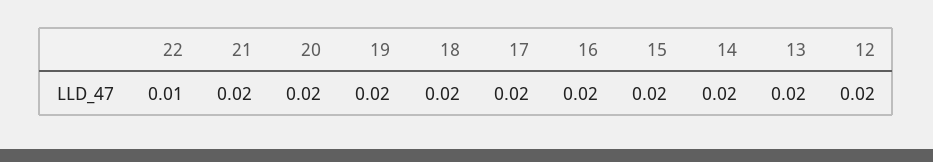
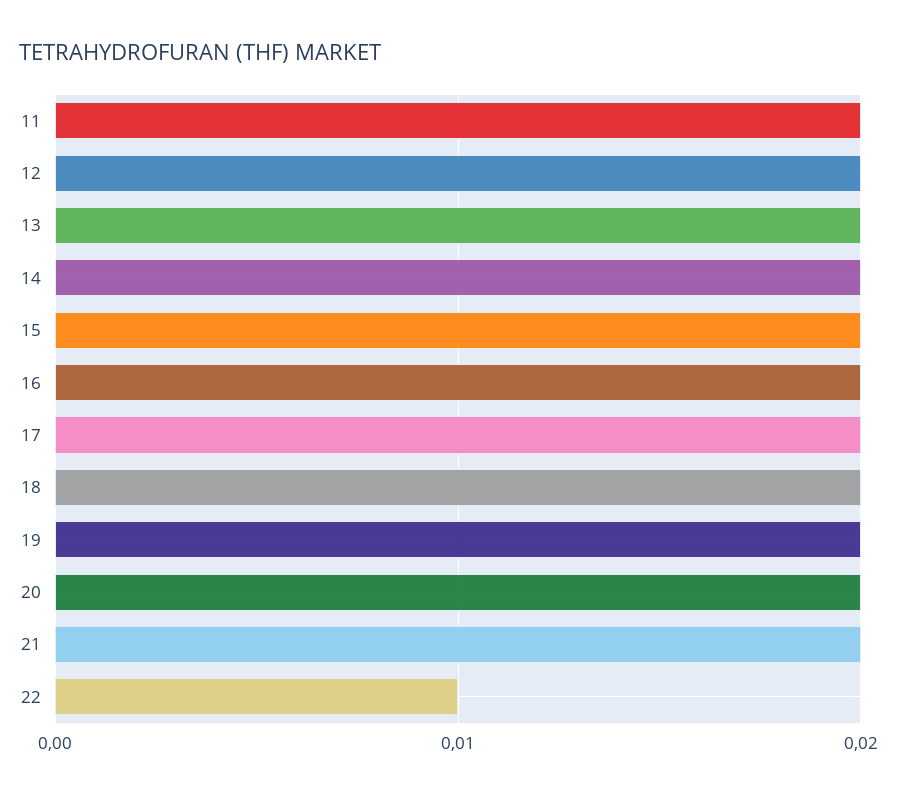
11: none -> 0.02

